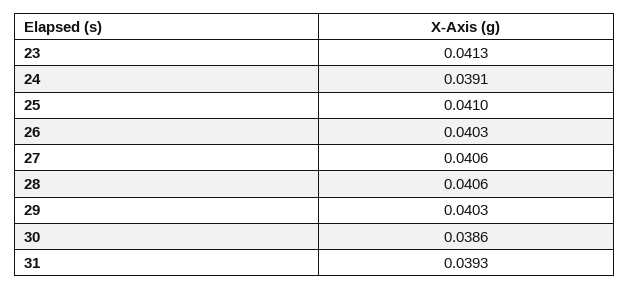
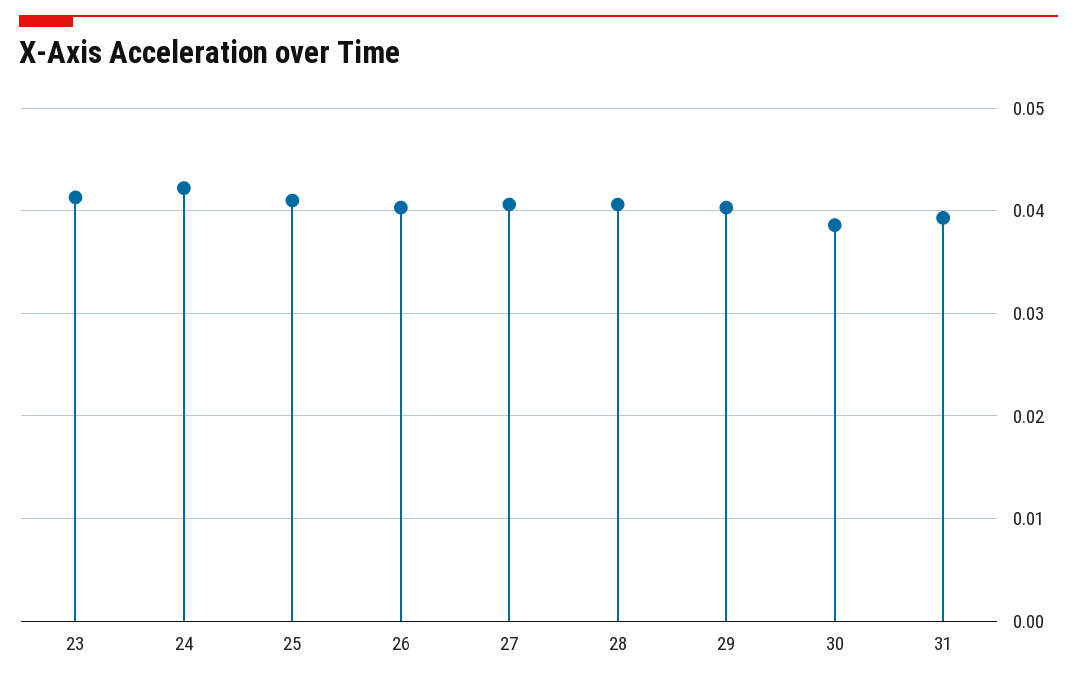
24: 0.0391 -> 0.042

